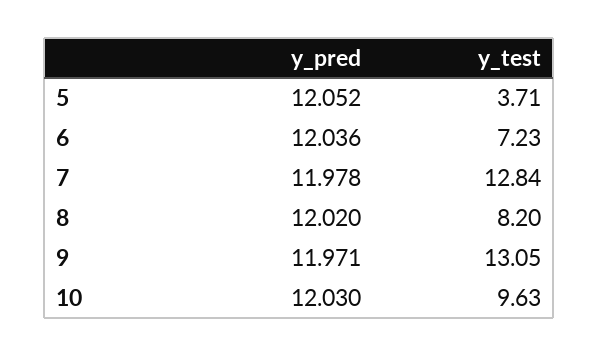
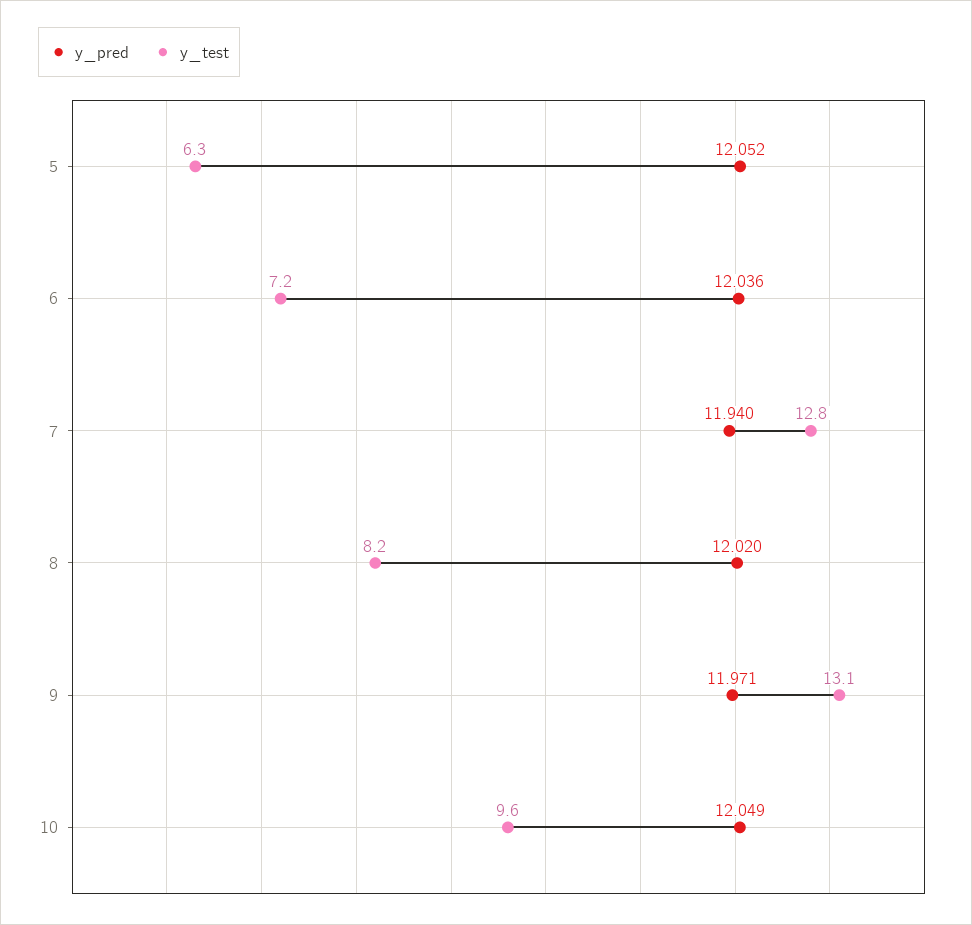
y_test, 5: 3.71 -> 6.3
y_pred, 7: 11.978 -> 11.94
y_pred, 10: 12.03 -> 12.049

